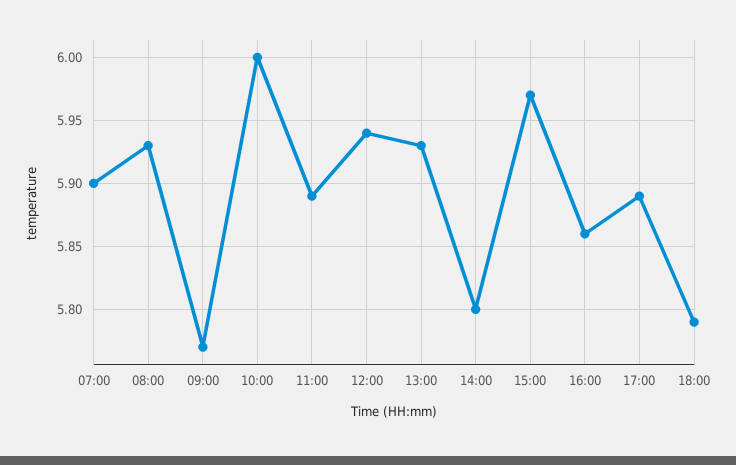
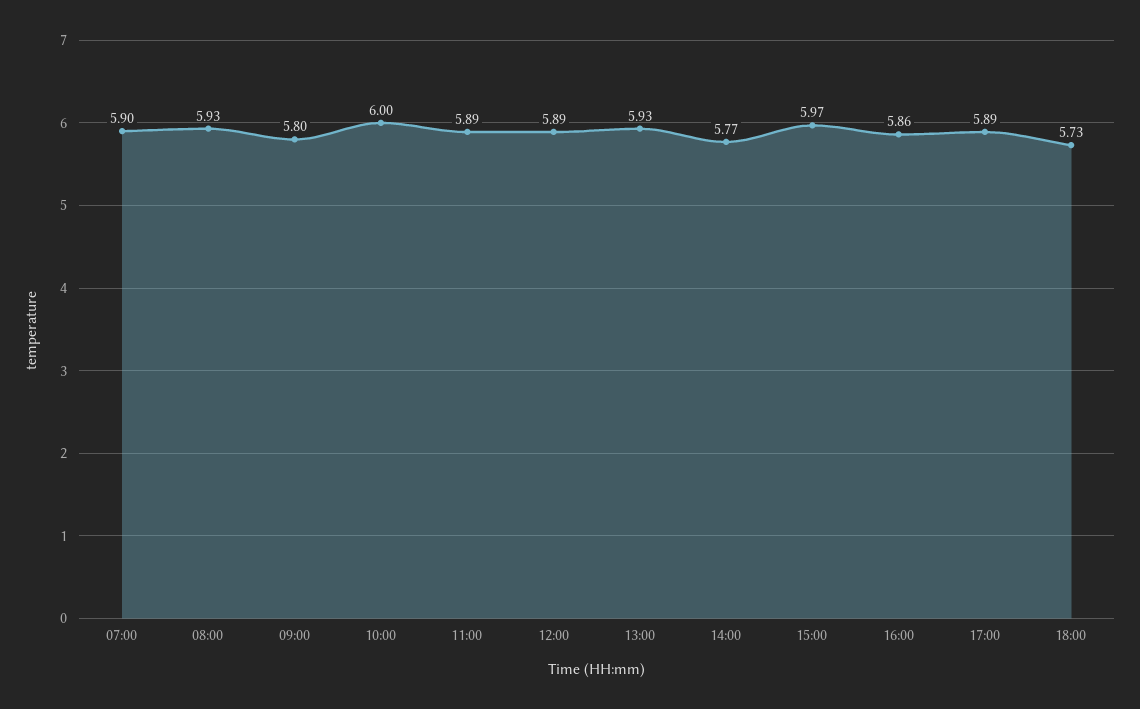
09:00: 5.77 -> 5.8
12:00: 5.94 -> 5.89
14:00: 5.8 -> 5.77
18:00: 5.79 -> 5.73

